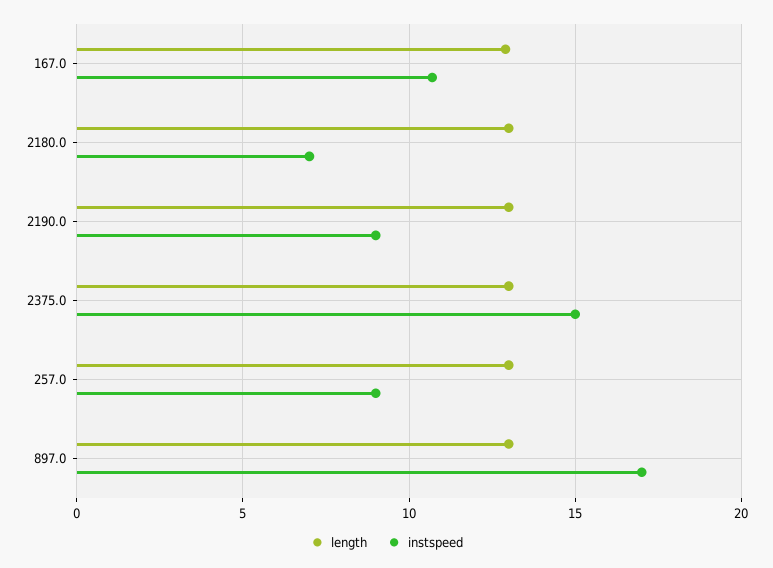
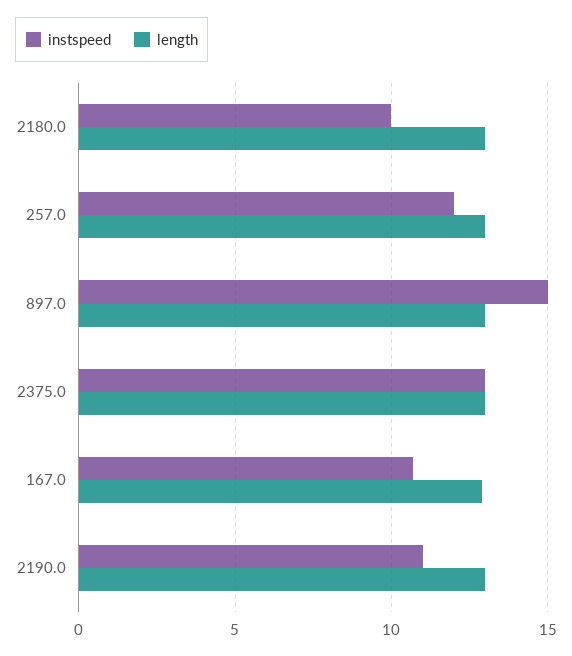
instspeed, 2180.0: 7 -> 10
instspeed, 2190.0: 9 -> 11
instspeed, 2375.0: 15 -> 13
instspeed, 257.0: 9 -> 12
instspeed, 897.0: 17 -> 15

